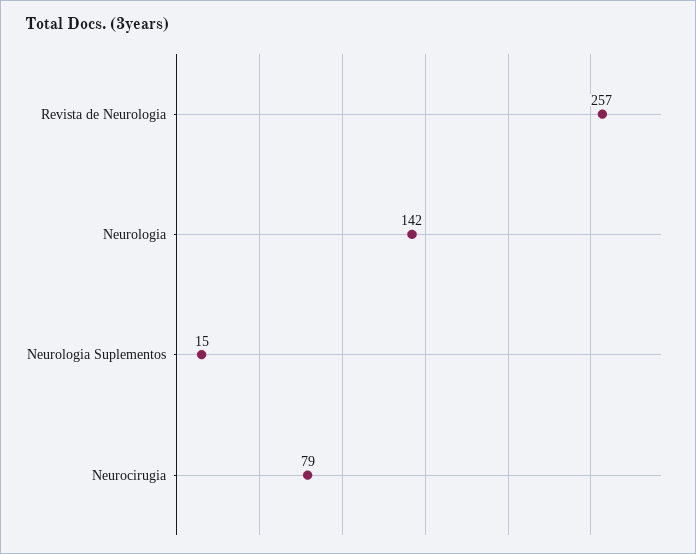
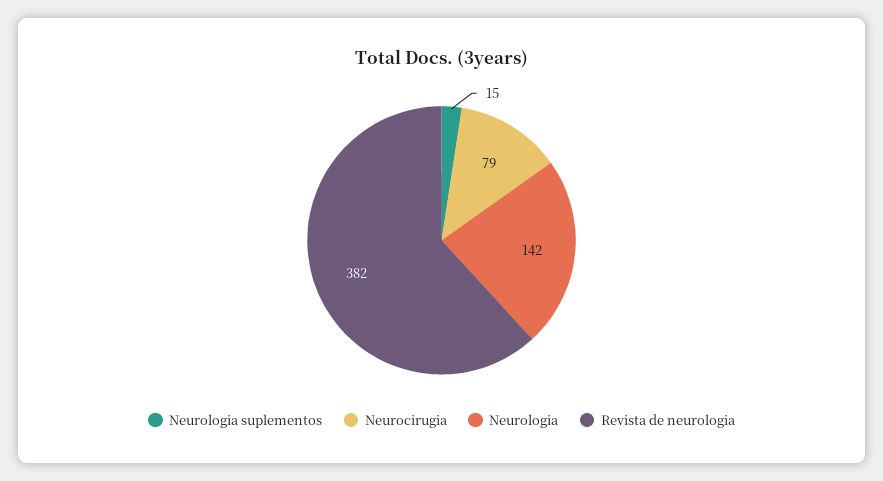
Revista de Neurologia: 257 -> 382

